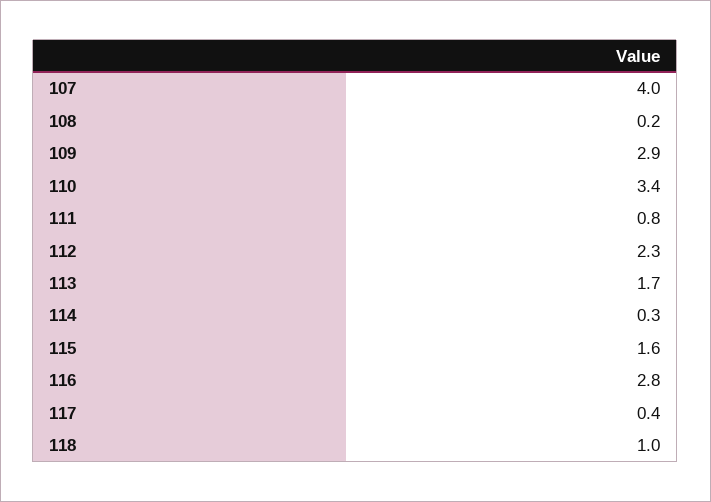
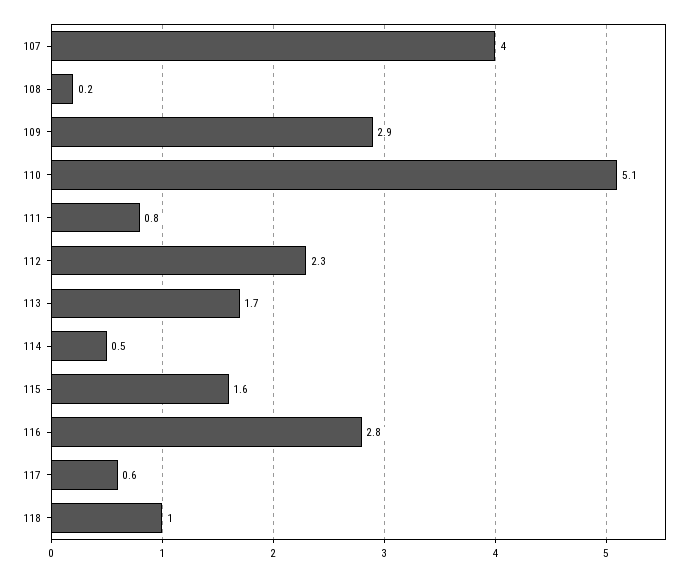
110: 3.4 -> 5.1
114: 0.3 -> 0.5
117: 0.4 -> 0.6

